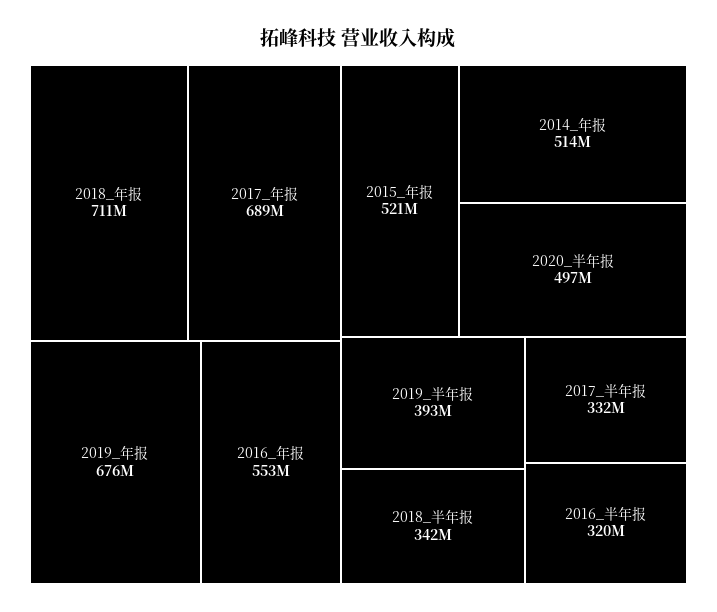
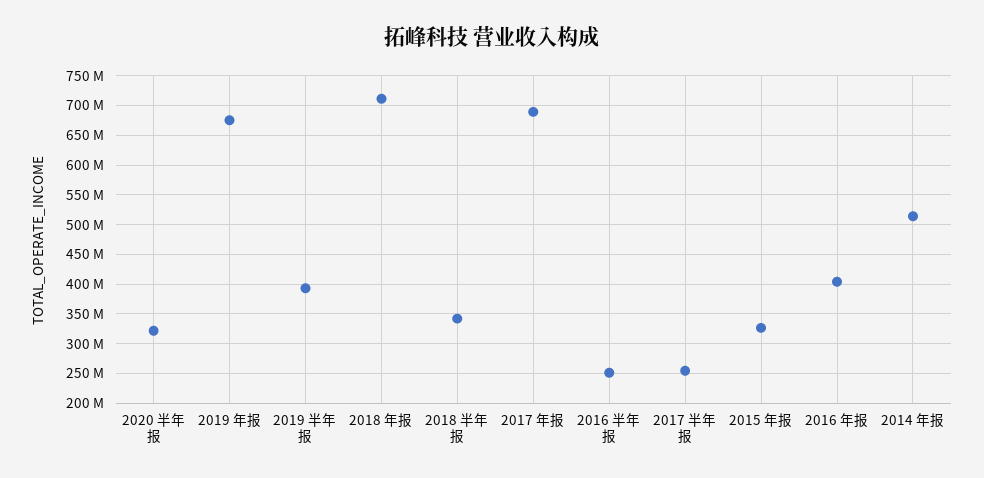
2016_年报: 553000000 -> 400000000
2015_年报: 521000000 -> 325000000
2020_半年报: 497000000 -> 325000000
2017_半年报: 332000000 -> 250000000
2016_半年报: 320000000 -> 250000000

